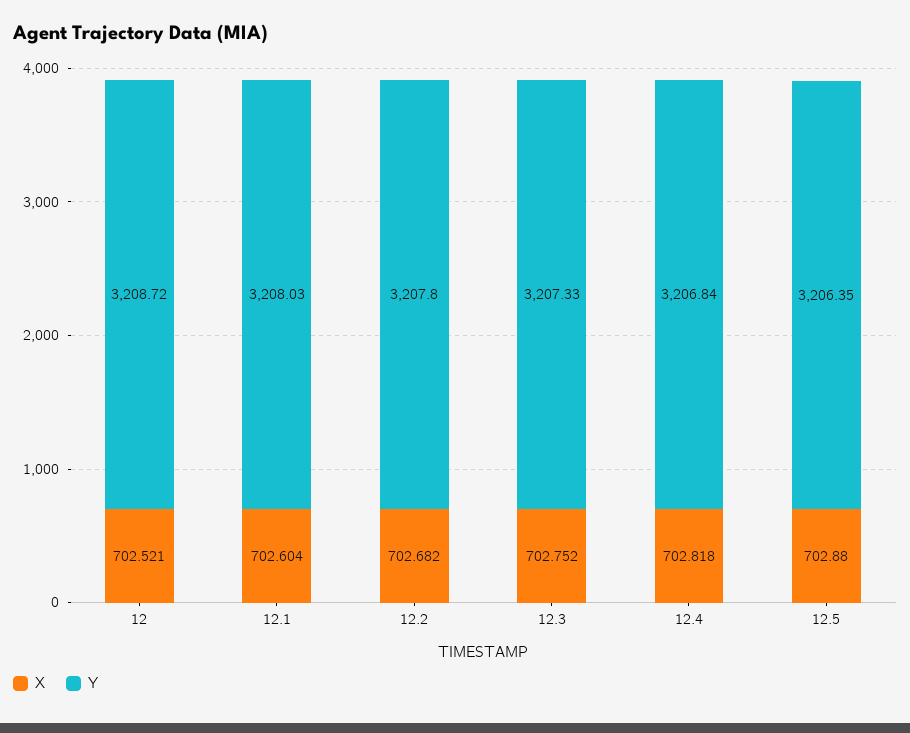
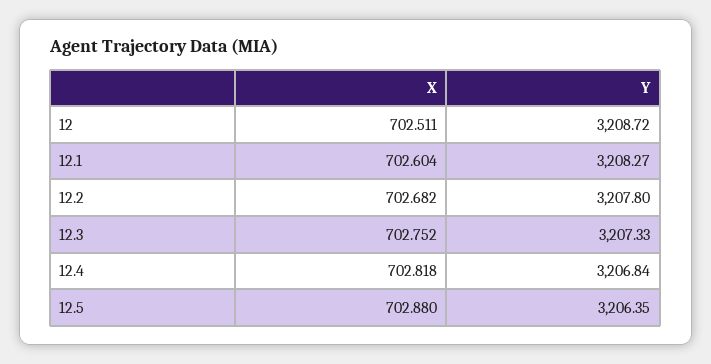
X, 12: 702.521 -> 702.511
Y, 12.1: 3208.03 -> 3208.27

